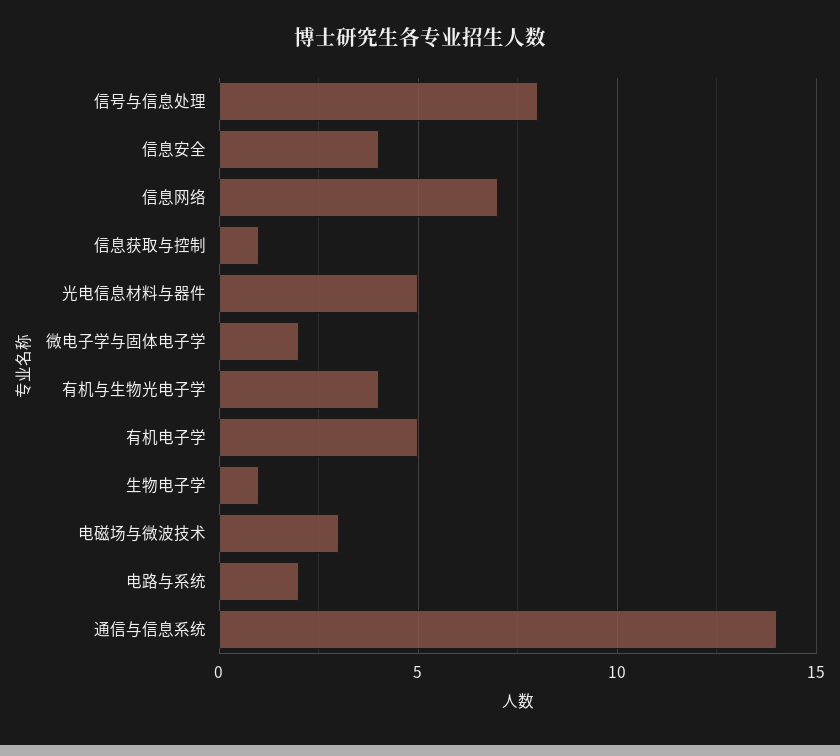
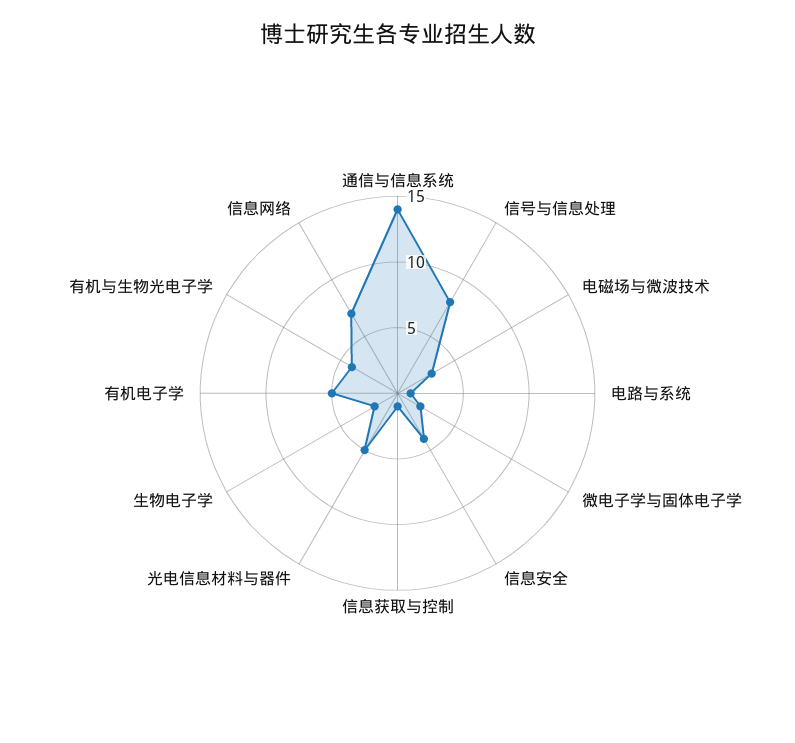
生物电子学: 1 -> 2
电路与系统: 2 -> 1

